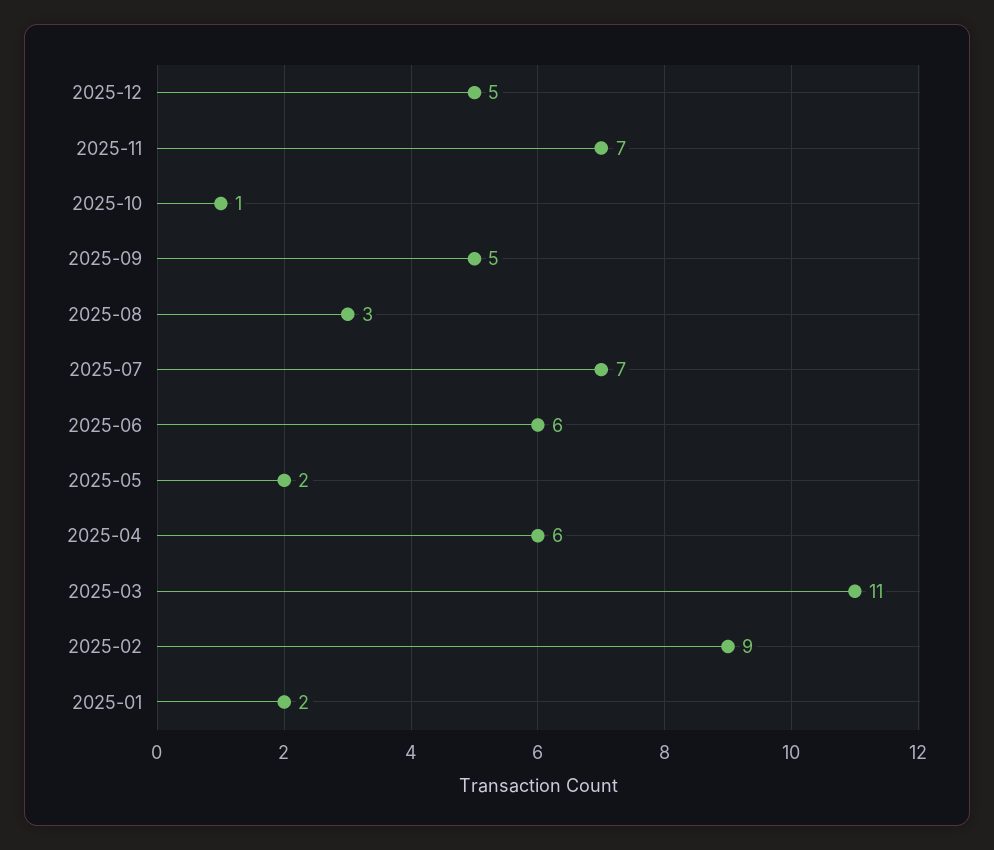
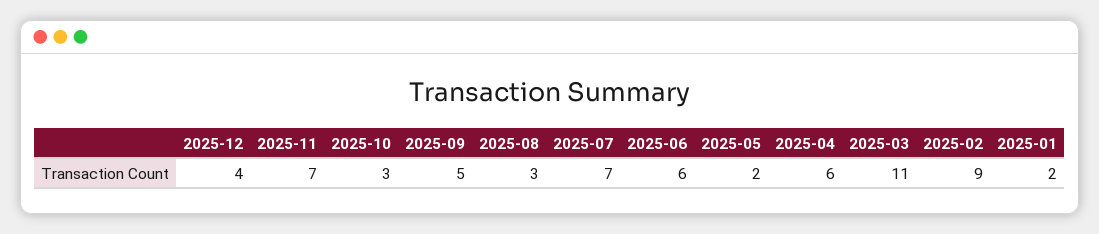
2025-12: 5 -> 4
2025-10: 1 -> 3

